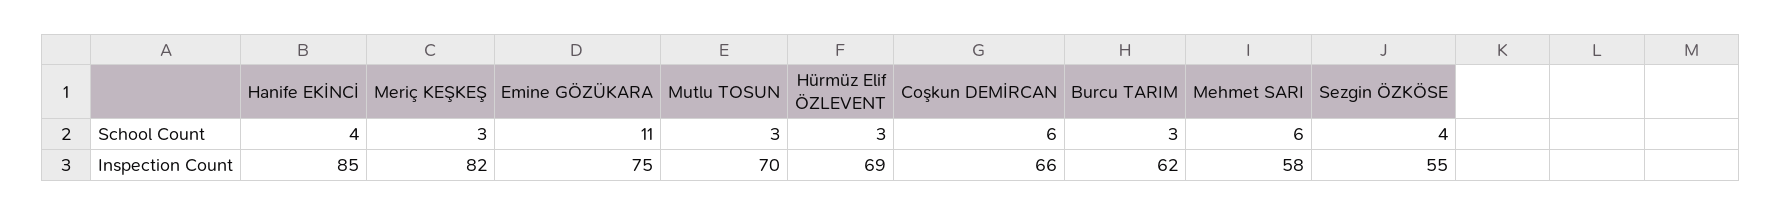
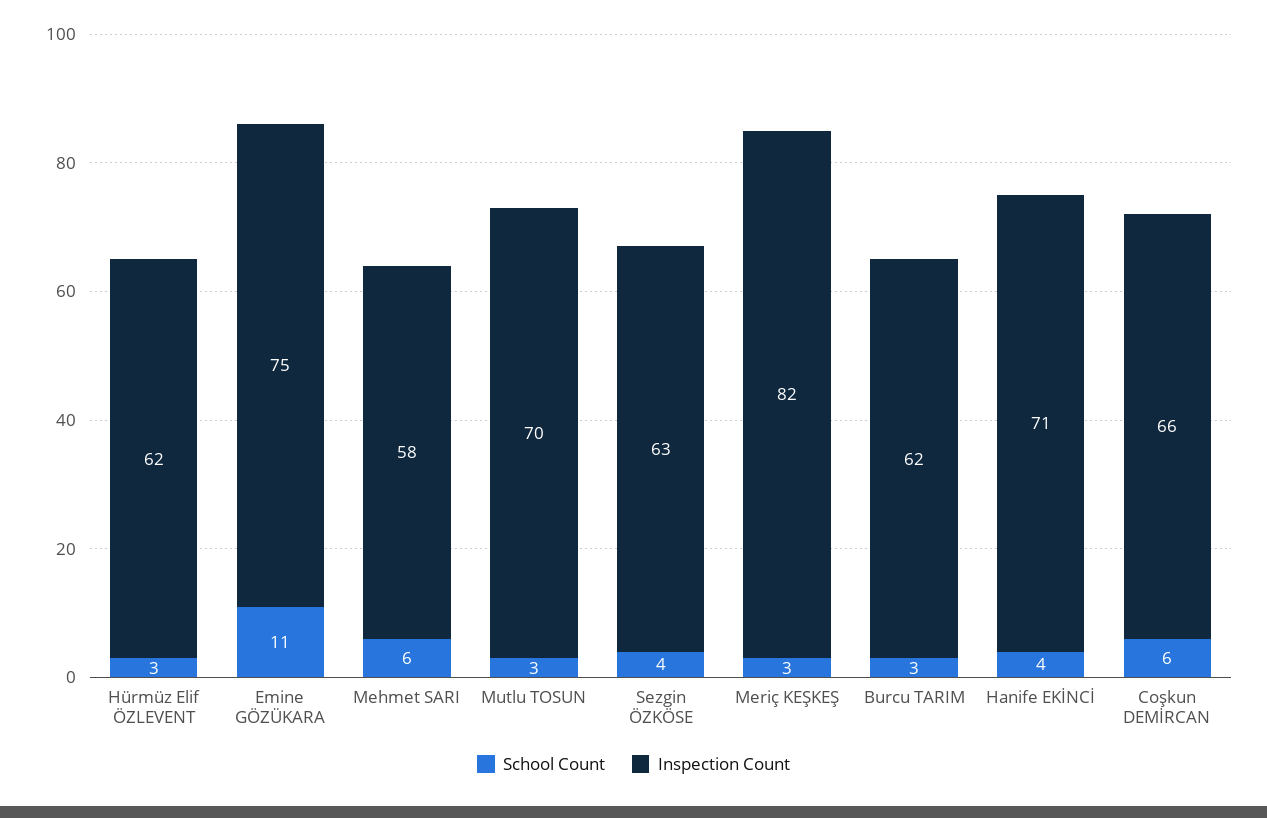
Inspection Count, Hanife EKİNCİ: 85 -> 71
Inspection Count, Hürmüz Elif ÖZLEVENT: 69 -> 62
Inspection Count, Sezgin ÖZKÖSE: 55 -> 63

